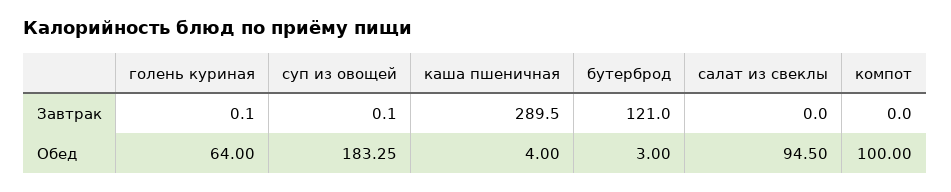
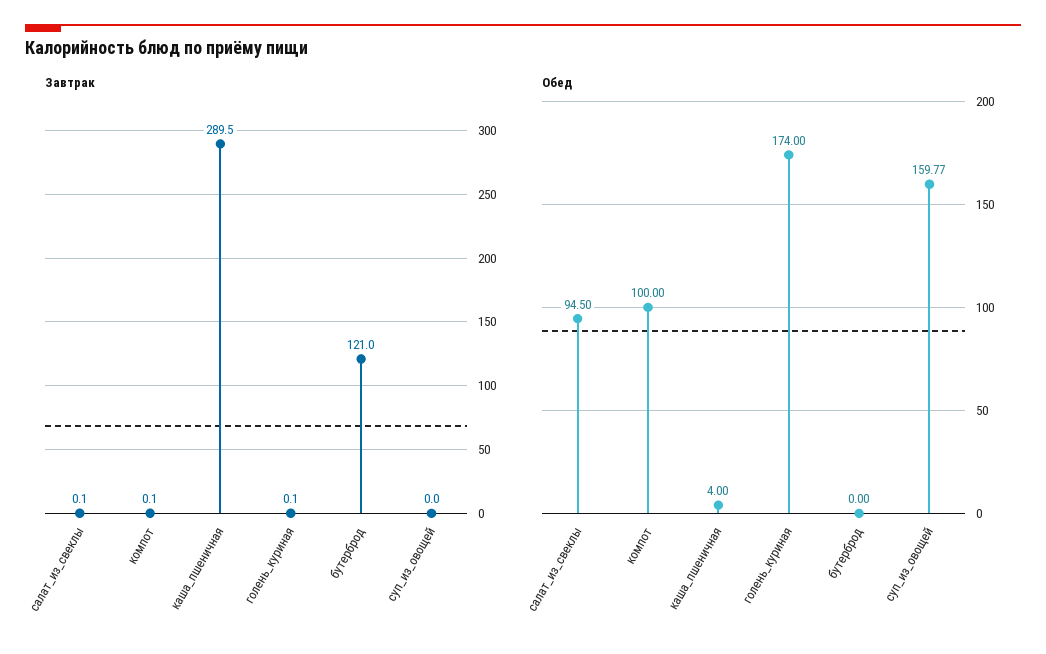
Завтрак, суп из овощей: 0.1 -> 0
Завтрак, салат из свеклы: 0 -> 0.1
Завтрак, компот: 0 -> 0.1
Обед, голень куриная: 64 -> 174
Обед, суп из овощей: 183.25 -> 159.77
Обед, бутерброд: 3 -> 0

